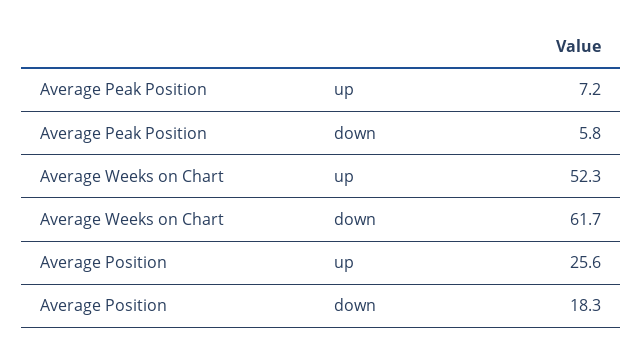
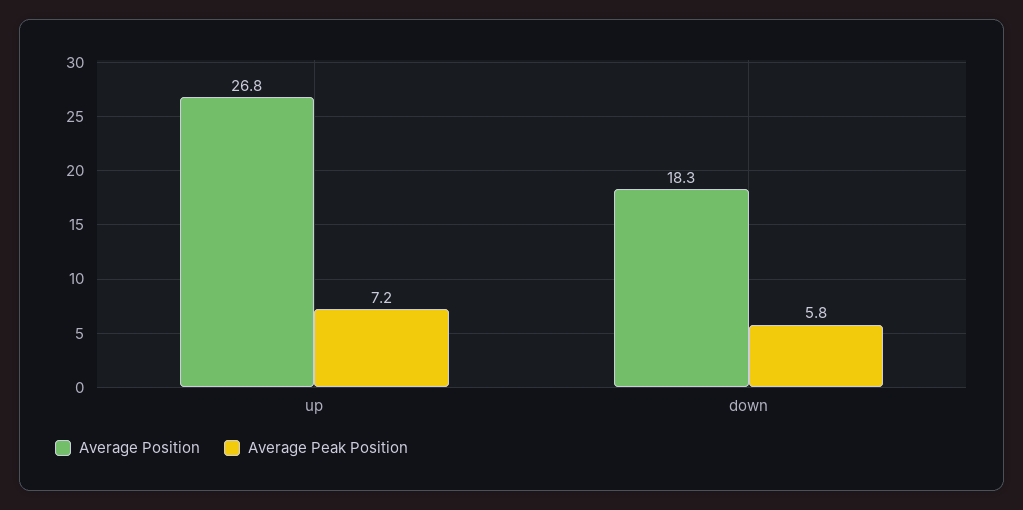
Average Weeks on Chart, up: 52.3 -> none
Average Weeks on Chart, down: 61.7 -> none
Average Position, up: 25.6 -> 26.8

